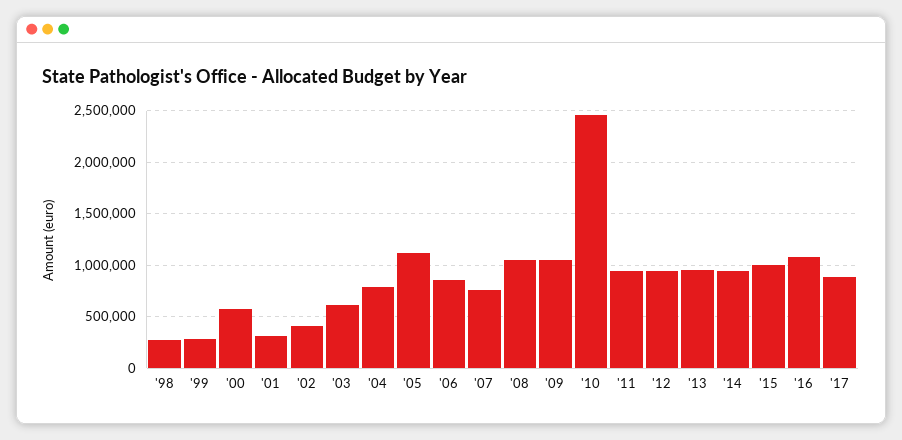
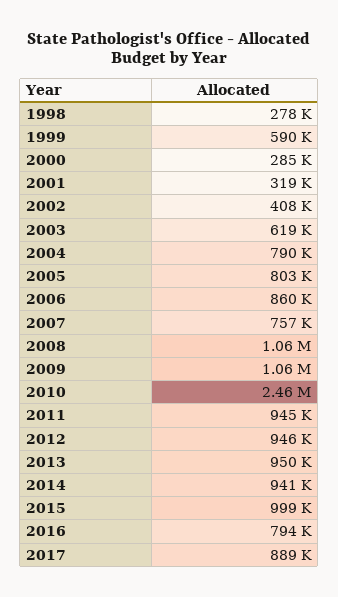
'99: 300000 -> 590000
'00: 600000 -> 285000
'05: 1100000 -> 803000
'16: 1100000 -> 794000

